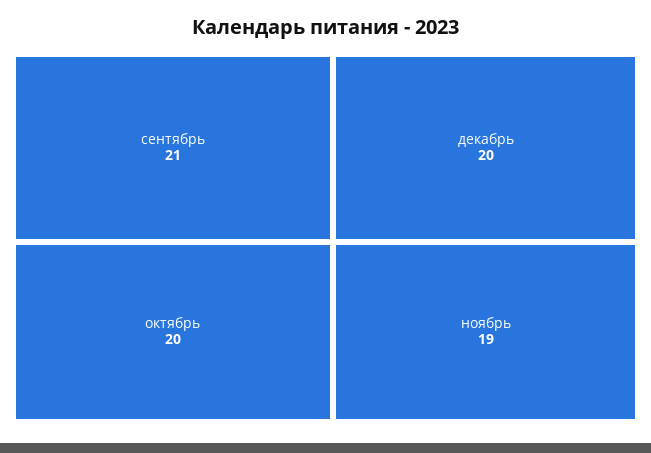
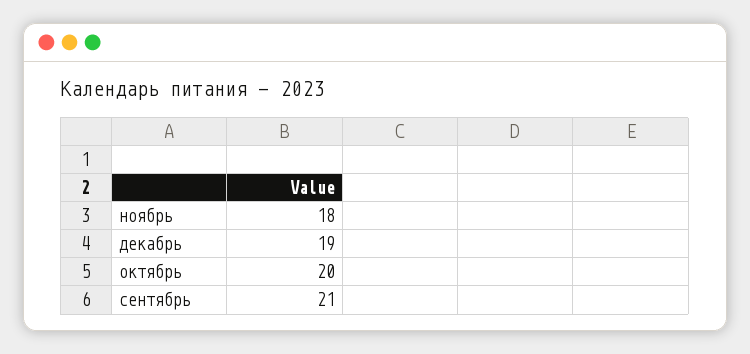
декабрь: 20 -> 19
ноябрь: 19 -> 18

